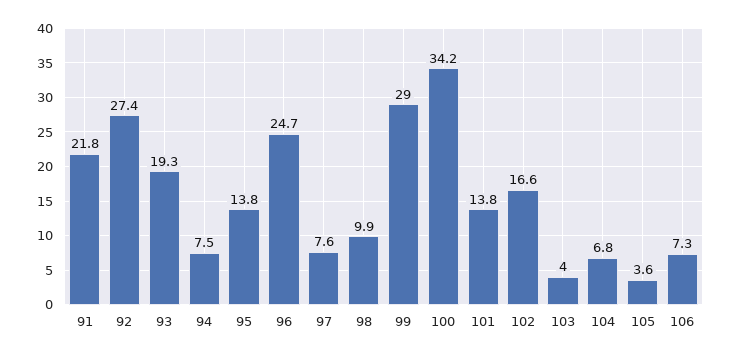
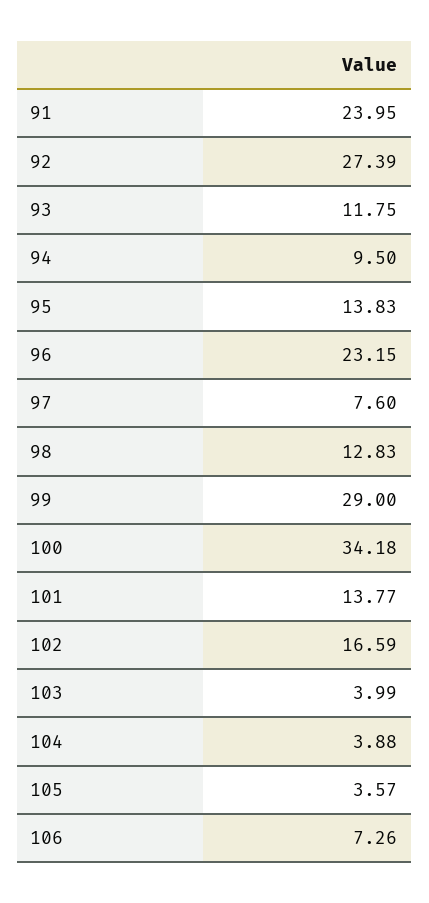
91: 21.8 -> 23.95
93: 19.3 -> 11.75
94: 7.5 -> 9.5
96: 24.7 -> 23.15
98: 9.9 -> 12.83
104: 6.8 -> 3.88

